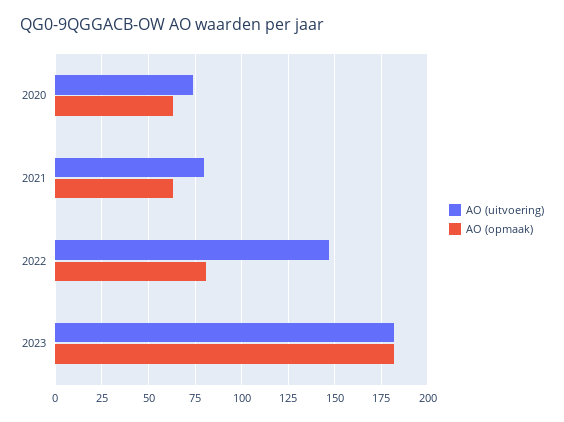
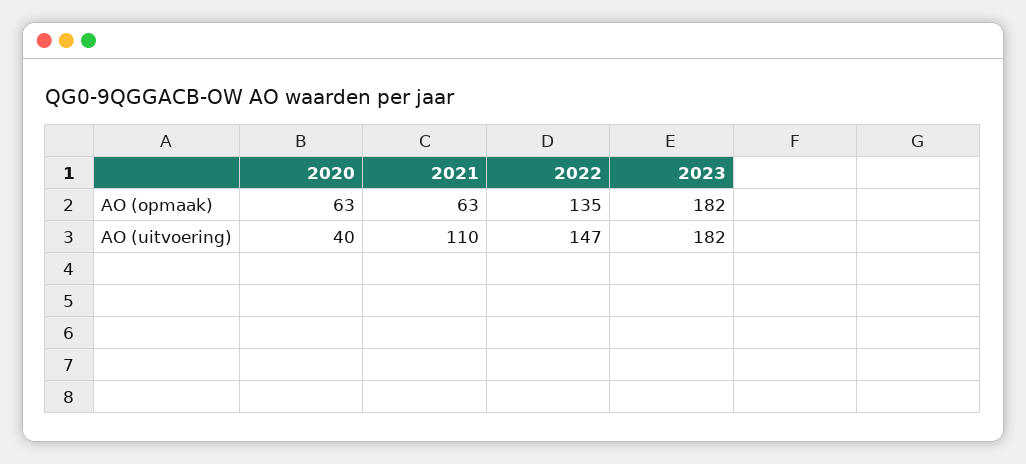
AO (uitvoering), 2020: 75 -> 40
AO (uitvoering), 2021: 80 -> 110
AO (opmaak), 2022: 80 -> 135

